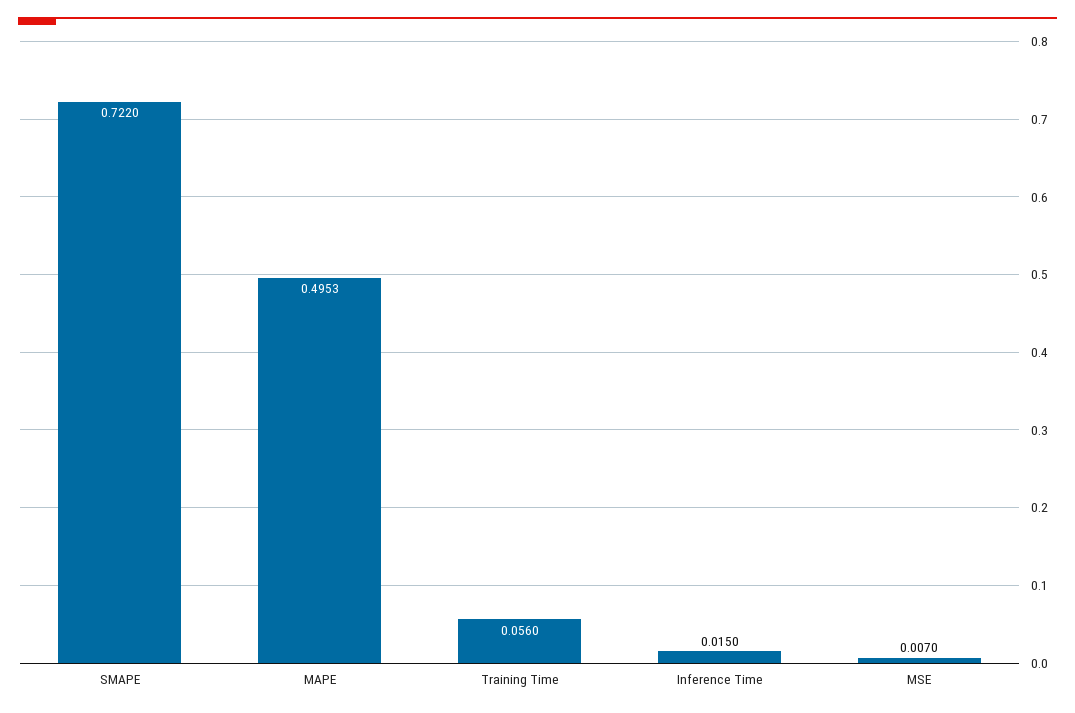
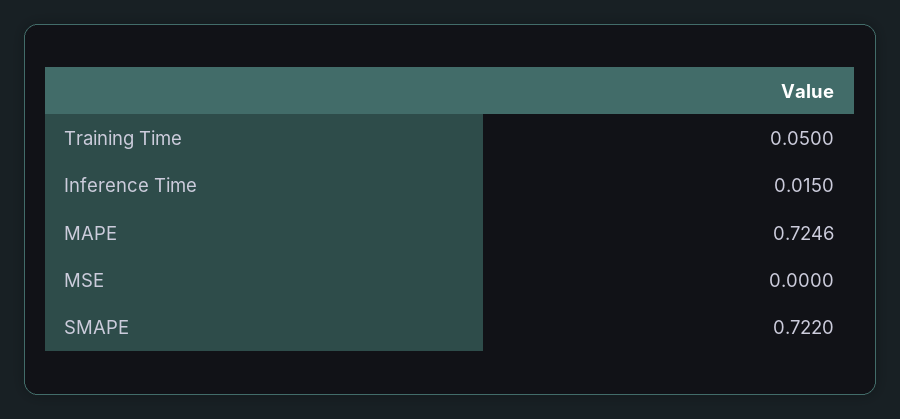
MAPE: 0.4953 -> 0.7246
Training Time: 0.056 -> 0.05
MSE: 0.007 -> 0

